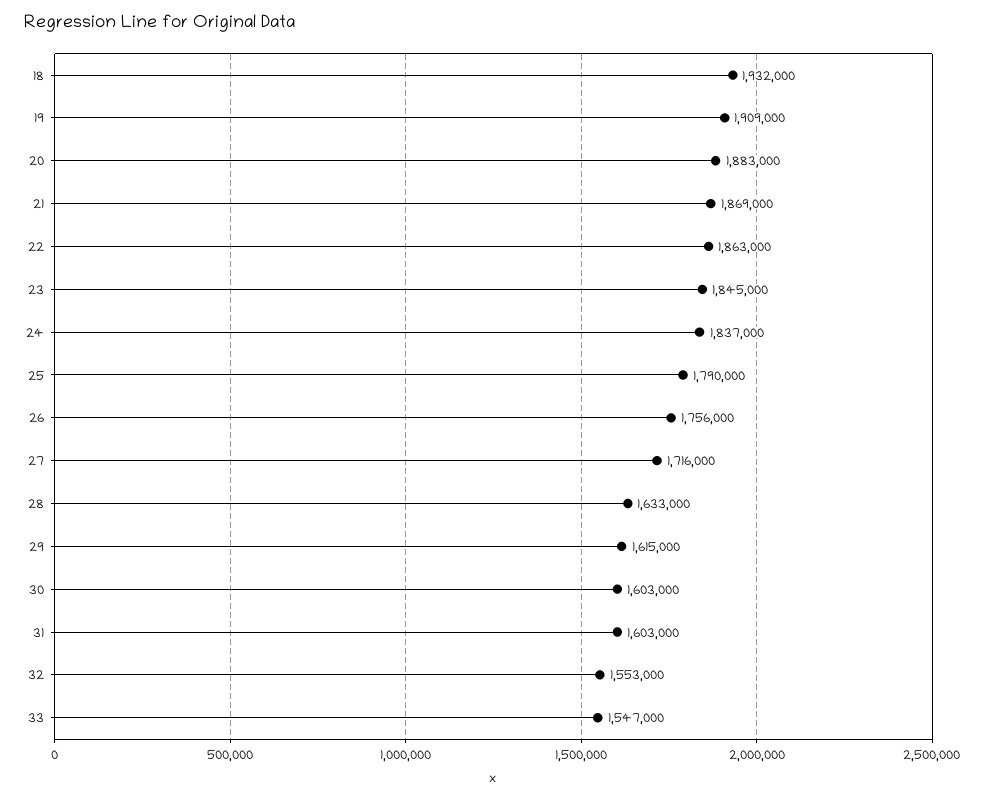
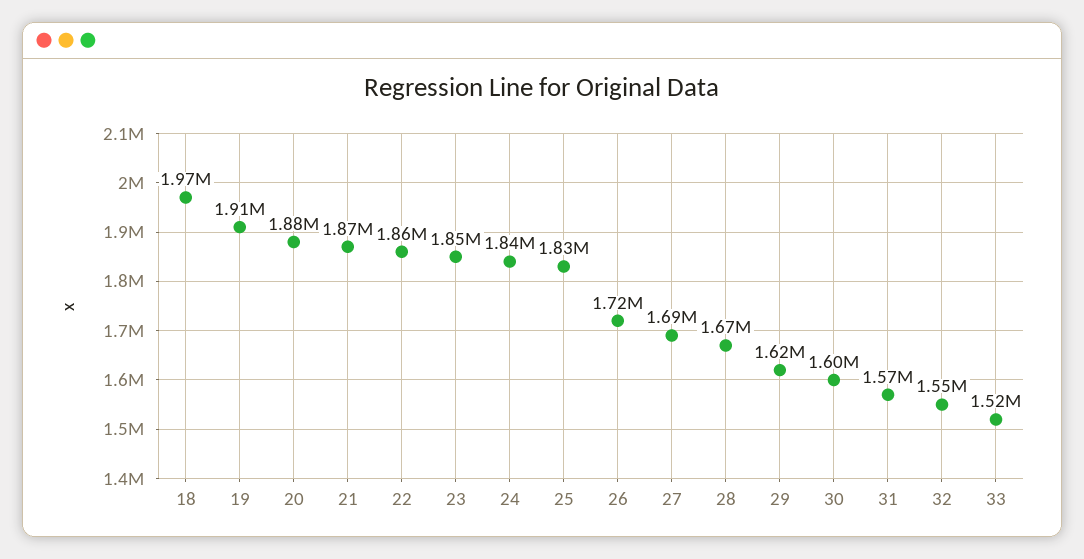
18: 1932000 -> 1970000
25: 1790000 -> 1830000
26: 1756000 -> 1720000
27: 1716000 -> 1690000
28: 1633000 -> 1670000
31: 1603000 -> 1570000
33: 1547000 -> 1520000

